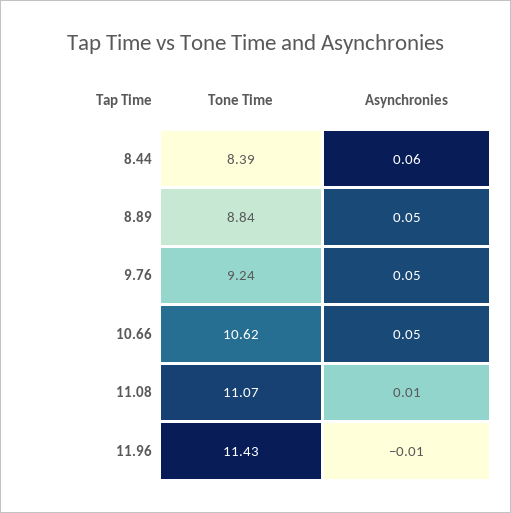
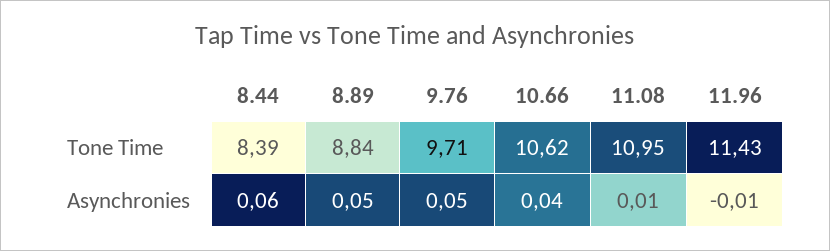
Tone Time, 9.76: 9.24 -> 9.71
Asynchronies, 10.66: 0.05 -> 0.04
Tone Time, 11.08: 11.07 -> 10.95

